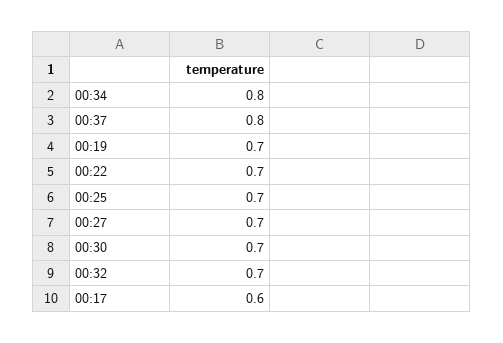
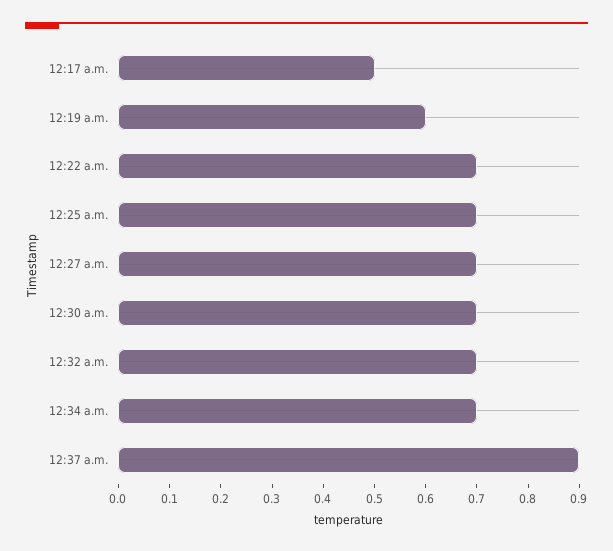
00:34: 0.8 -> 0.7
00:37: 0.8 -> 0.9
00:19: 0.7 -> 0.6
00:17: 0.6 -> 0.5

